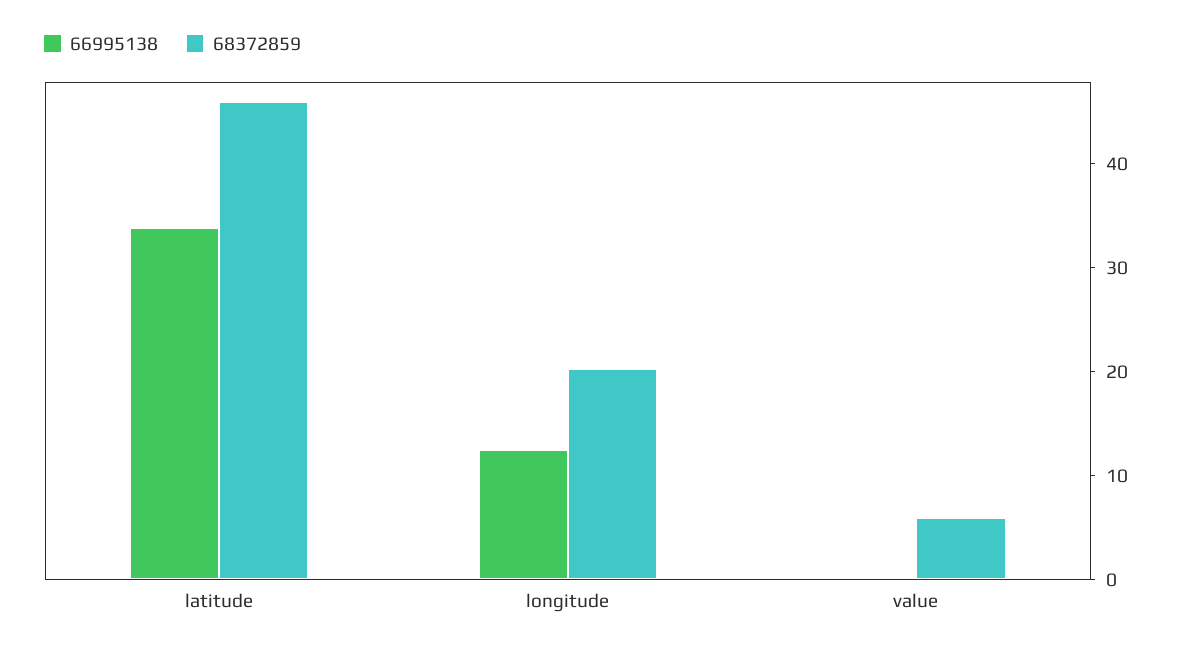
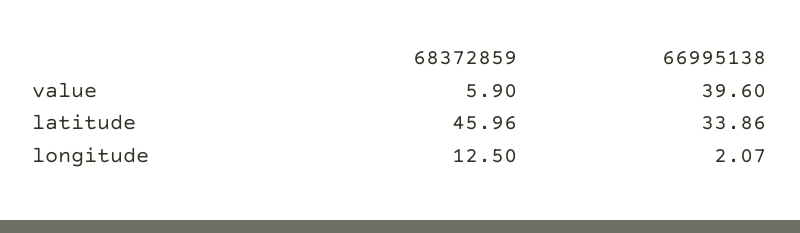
66995138, longitude: 12 -> 2.07
68372859, longitude: 20 -> 12.5
66995138, value: 0 -> 39.6

